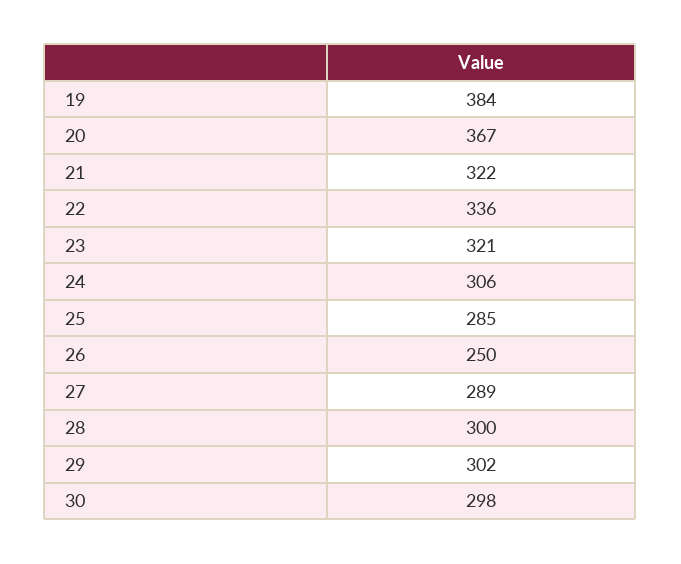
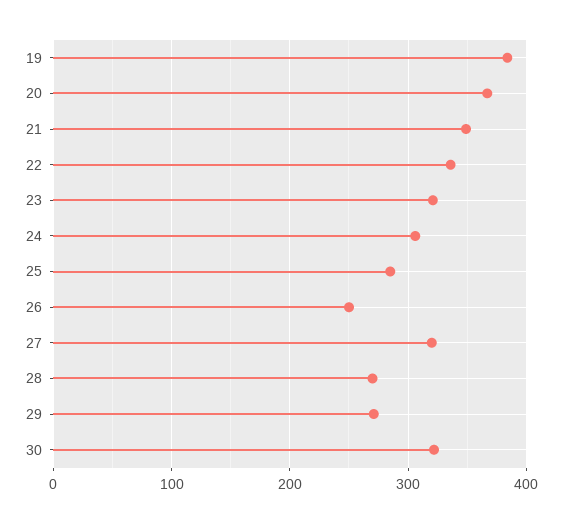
21: 322 -> 350
27: 289 -> 320
28: 300 -> 270
29: 302 -> 270
30: 298 -> 320

